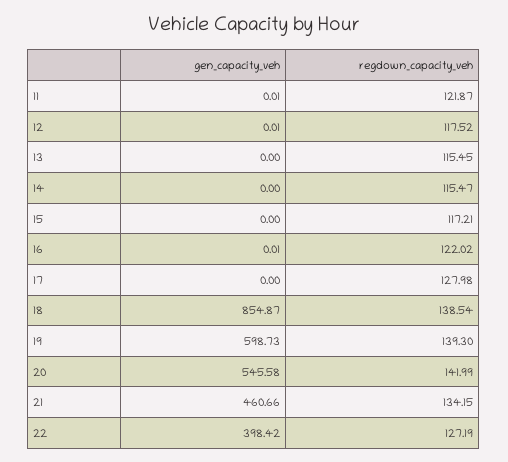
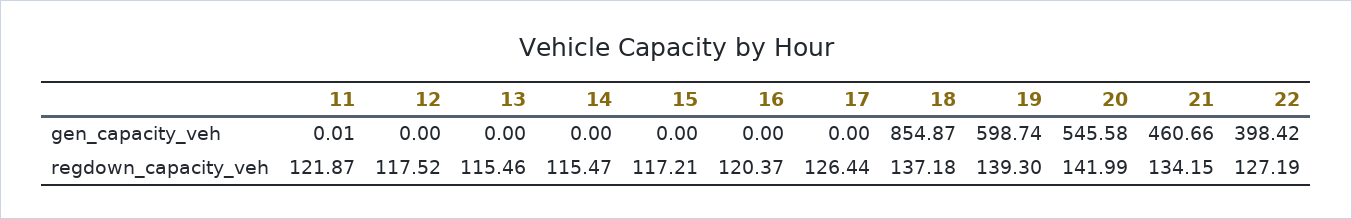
gen_capacity_veh, 12: 0.01 -> 0
regdown_capacity_veh, 13: 115.45 -> 115.46
gen_capacity_veh, 16: 0.01 -> 0
regdown_capacity_veh, 16: 122.02 -> 120.37
regdown_capacity_veh, 17: 127.98 -> 126.44
regdown_capacity_veh, 18: 138.54 -> 137.18
gen_capacity_veh, 19: 598.73 -> 598.74

